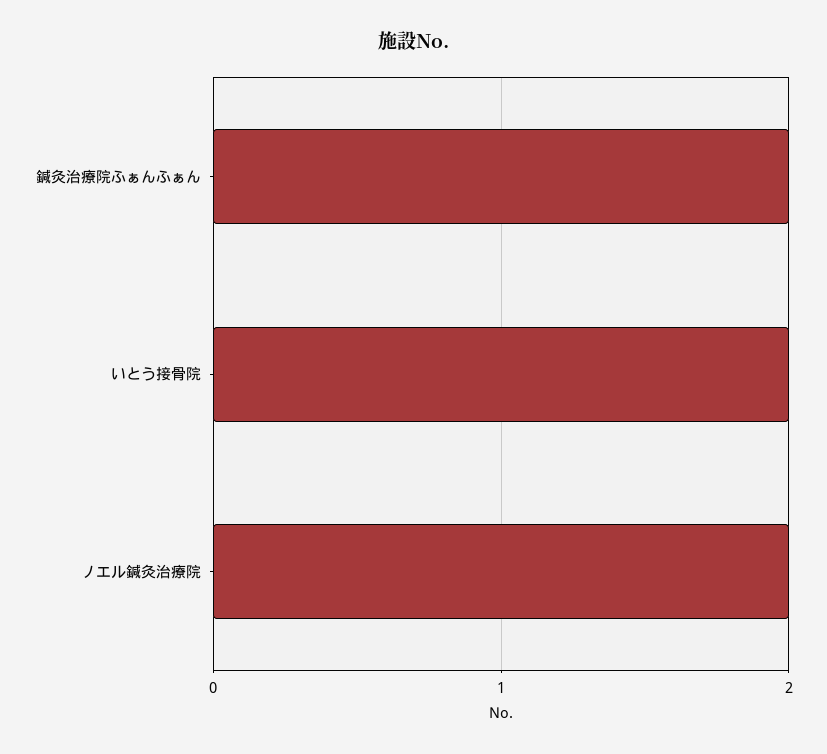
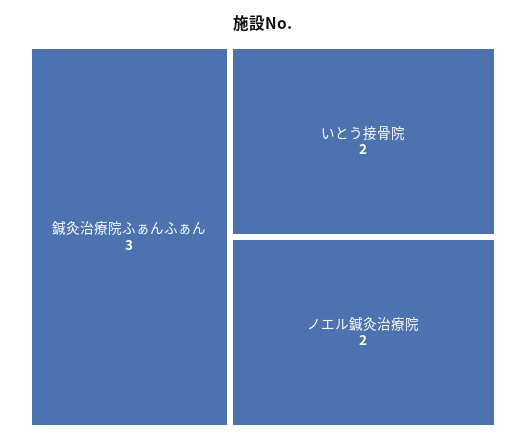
鍼灸治療院ふぁんふぁん: 2 -> 3

